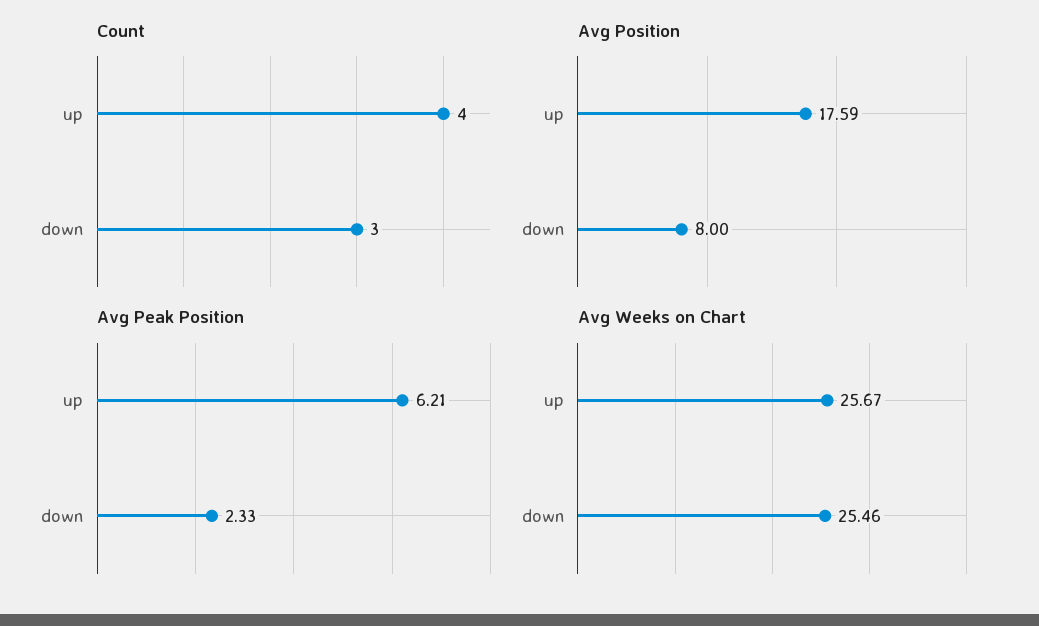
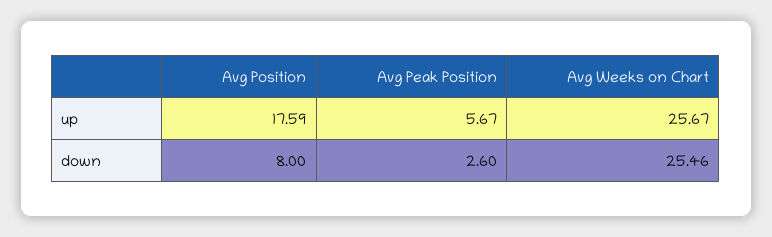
Count, up: 4 -> none
Count, down: 3 -> none
Avg Peak Position, up: 6.21 -> 5.67
Avg Peak Position, down: 2.33 -> 2.6

